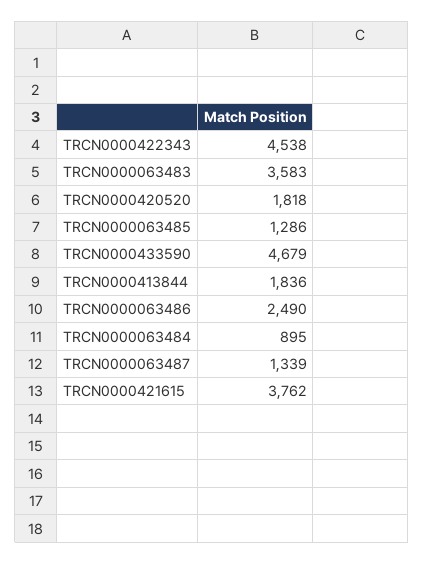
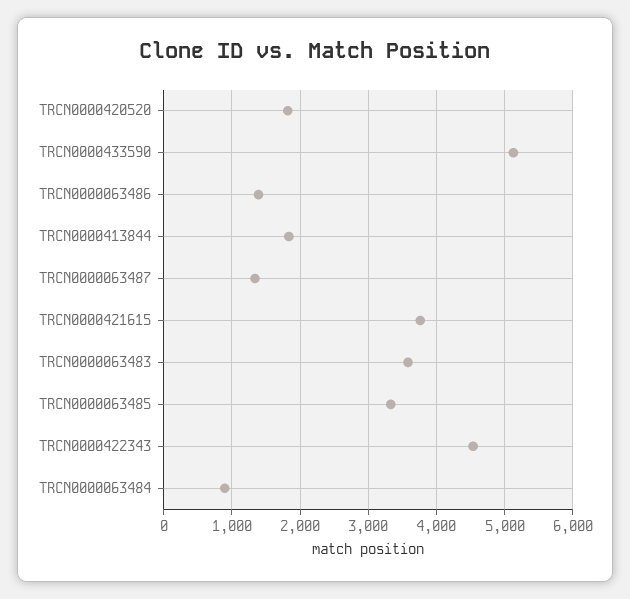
TRCN0000063485: 1286 -> 3300
TRCN0000433590: 4679 -> 5100
TRCN0000063486: 2490 -> 1400

